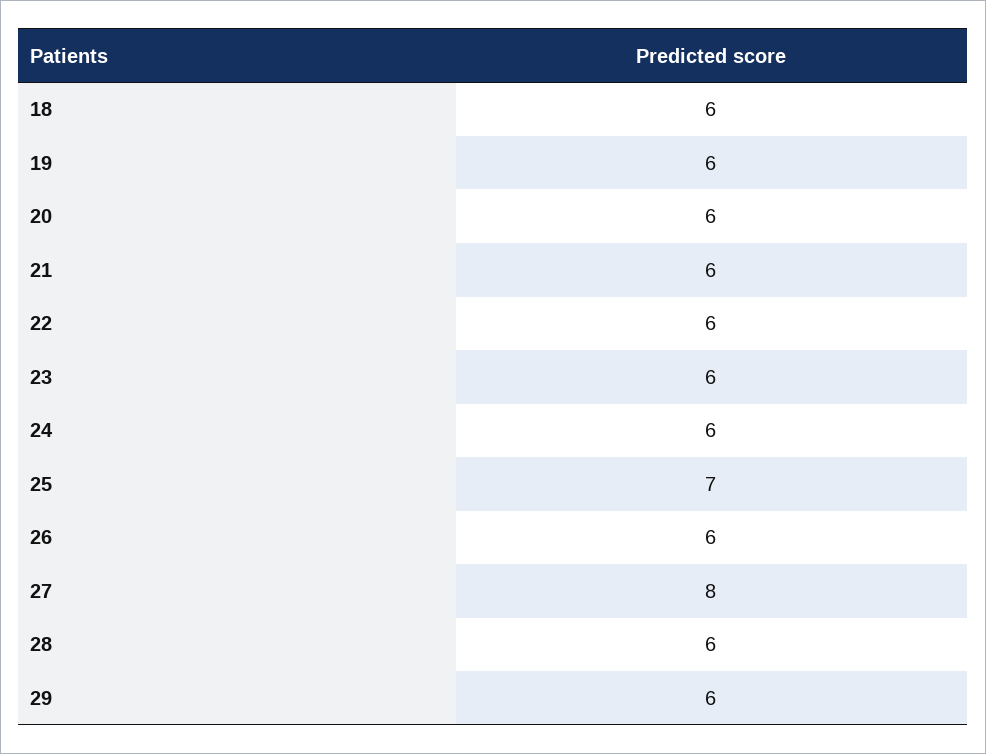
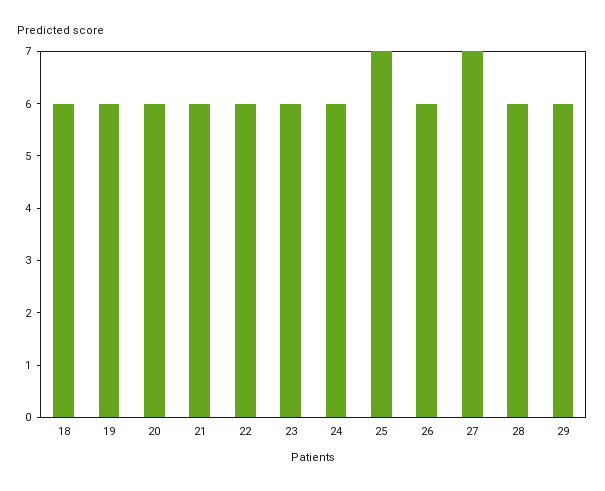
27: 8 -> 7

